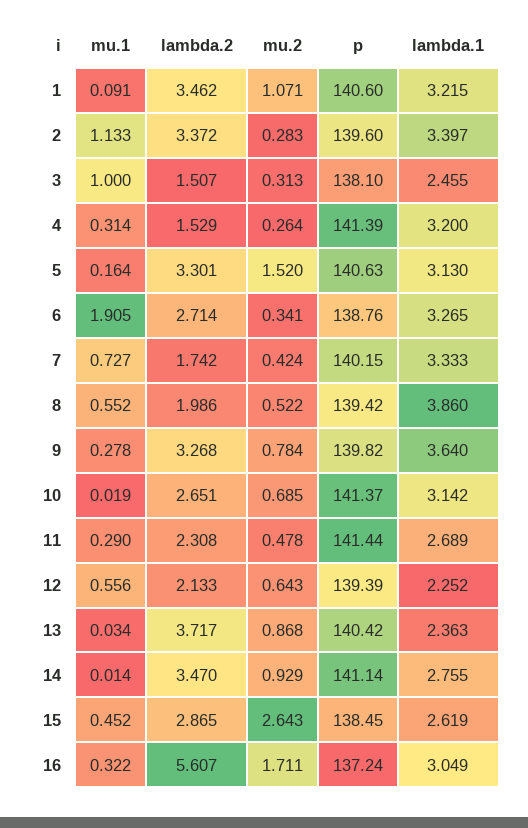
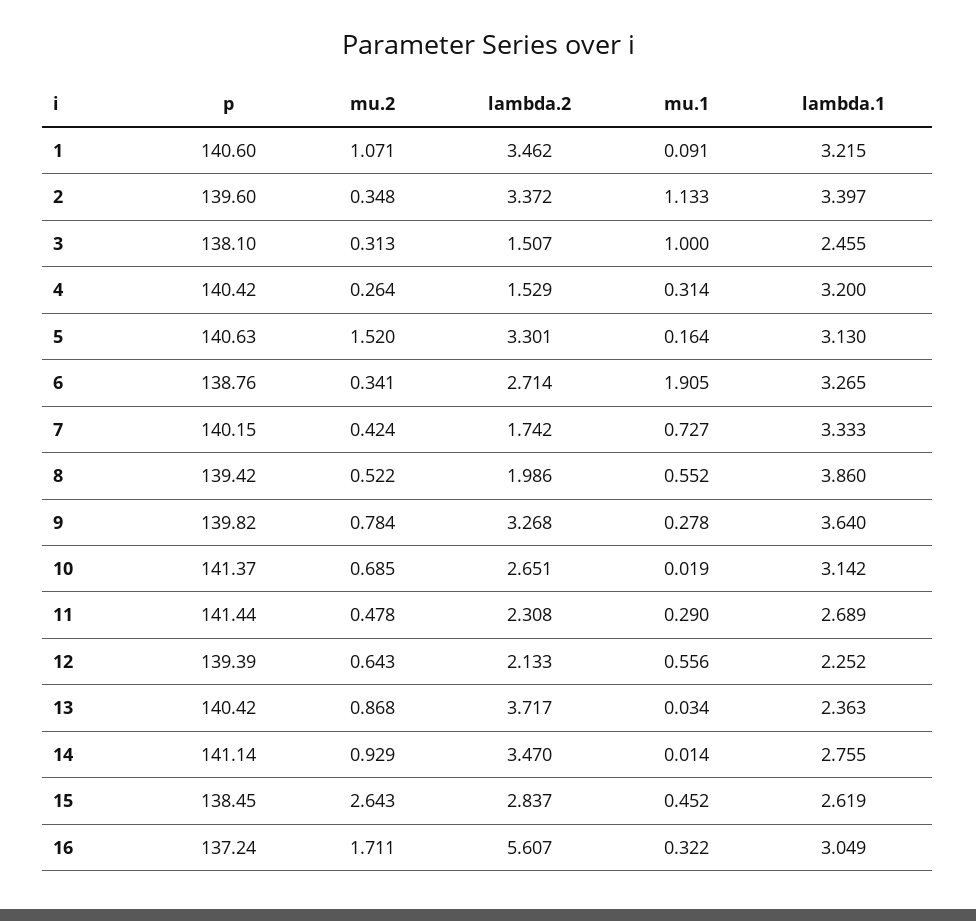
mu.2, 2: 0.283 -> 0.348
p, 4: 141.39 -> 140.42
lambda.2, 15: 2.865 -> 2.837

